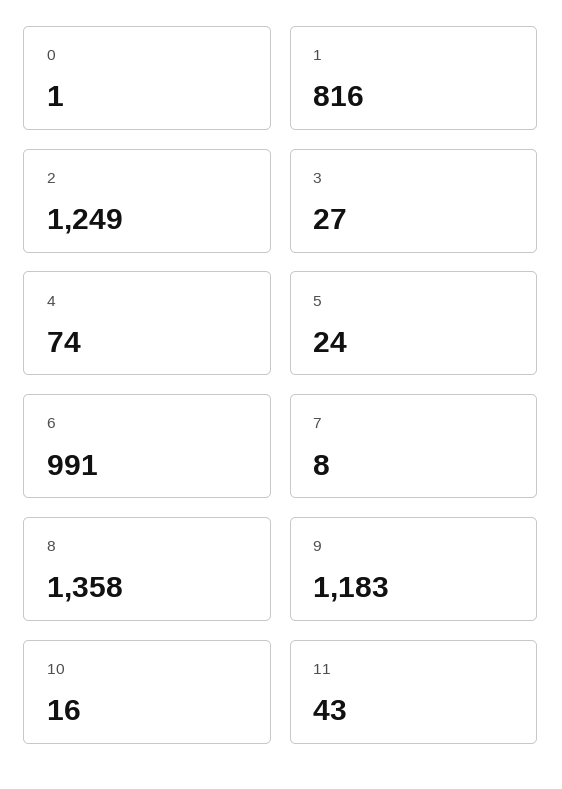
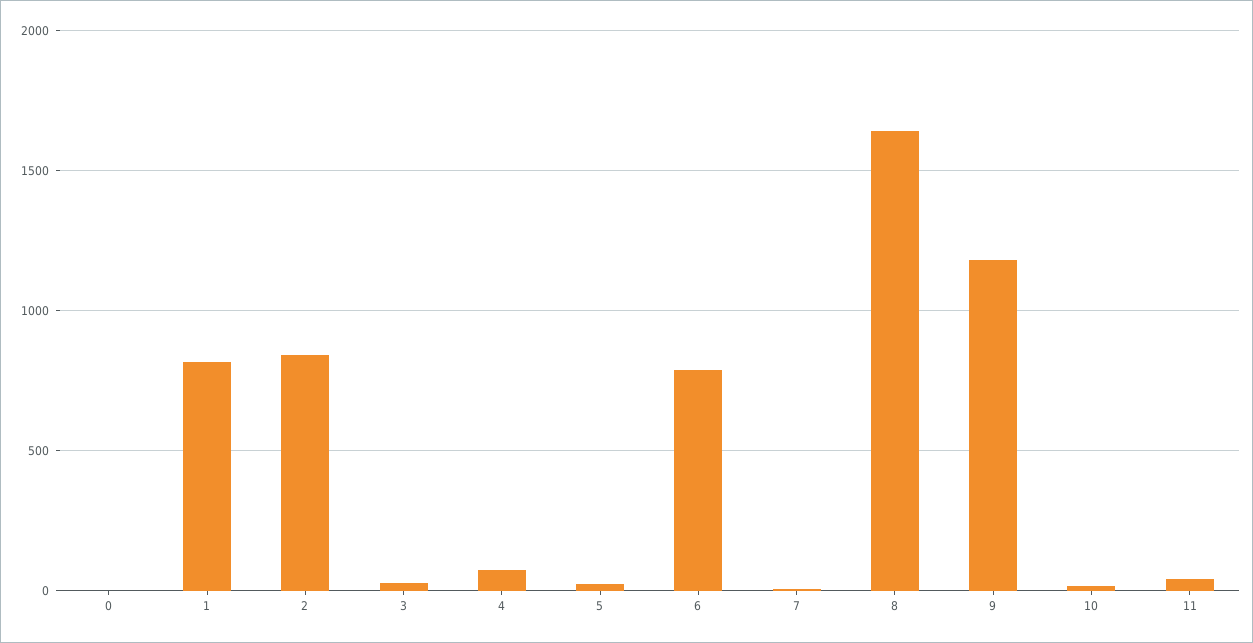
2: 1249 -> 850
6: 991 -> 800
8: 1358 -> 1650

